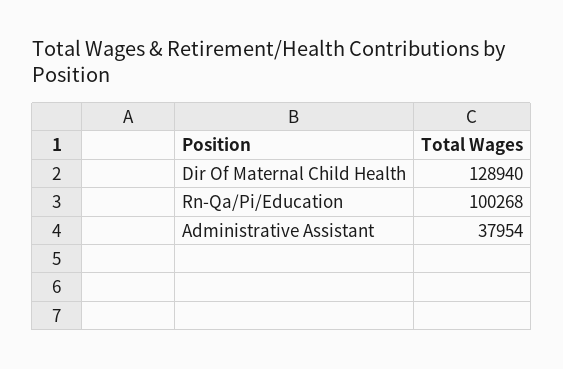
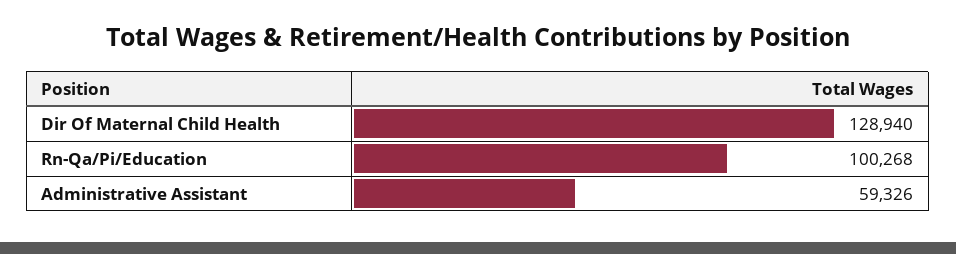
Administrative Assistant: 37954 -> 59326

